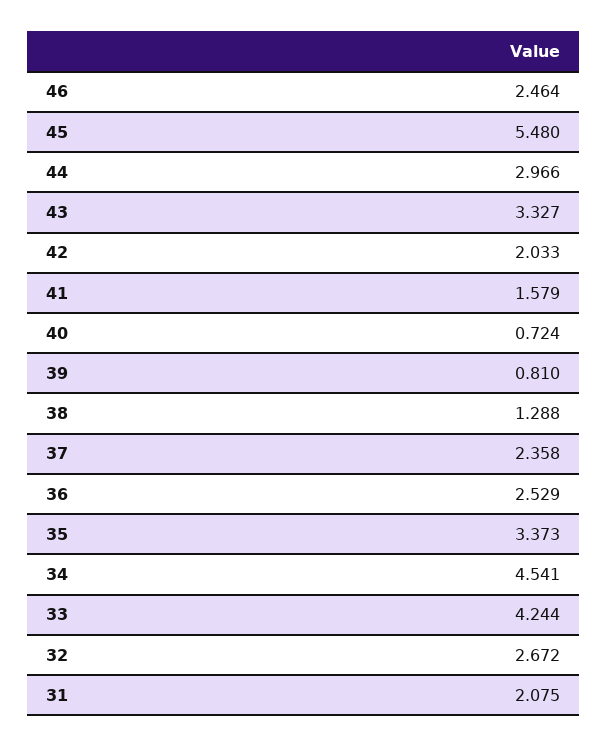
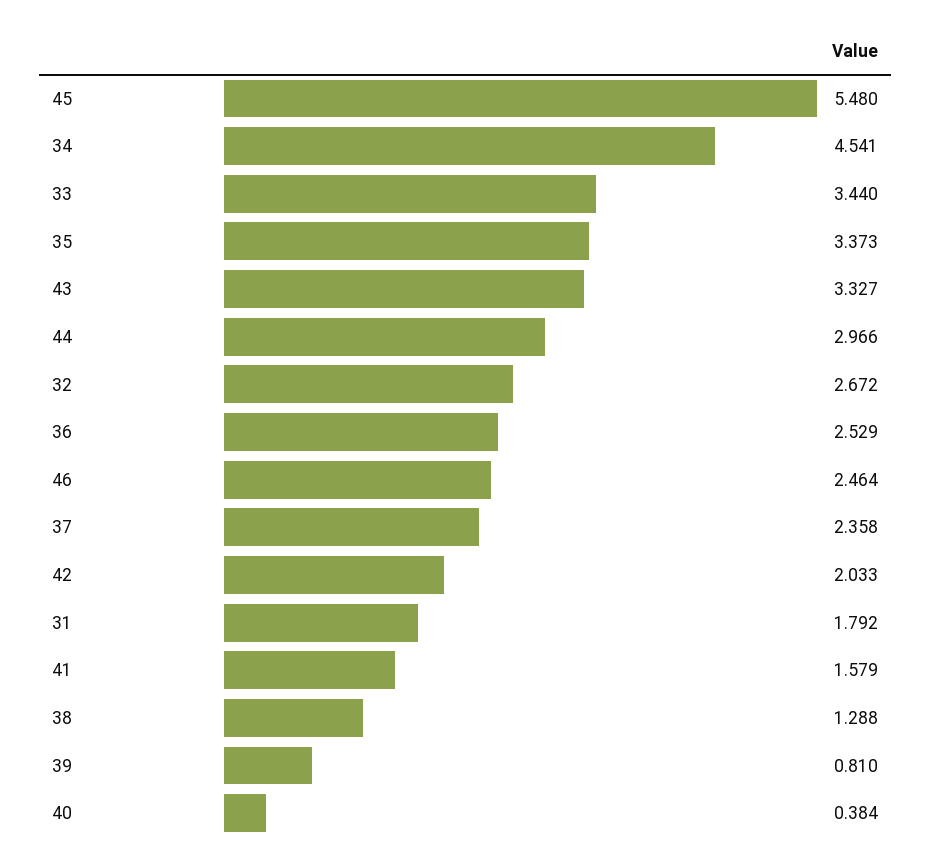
40: 0.724 -> 0.384
33: 4.244 -> 3.44
31: 2.075 -> 1.792

